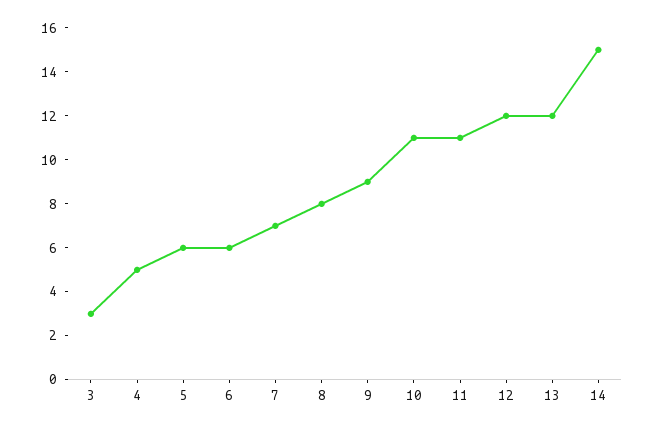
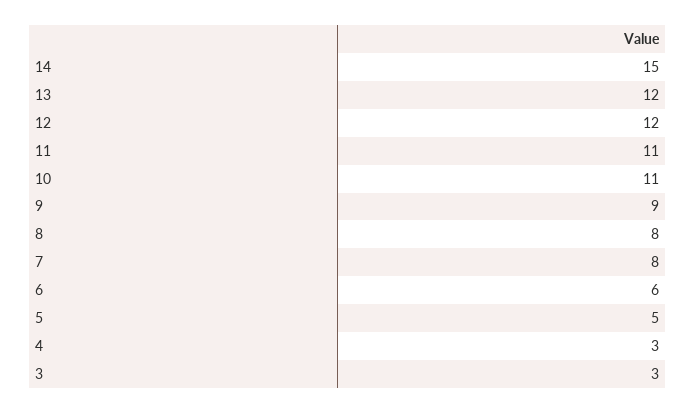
4: 5 -> 3
5: 6 -> 5
7: 7 -> 8

